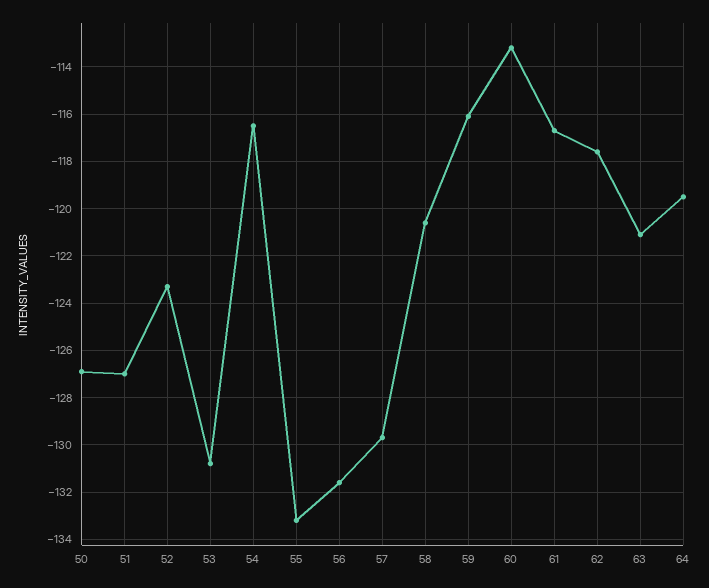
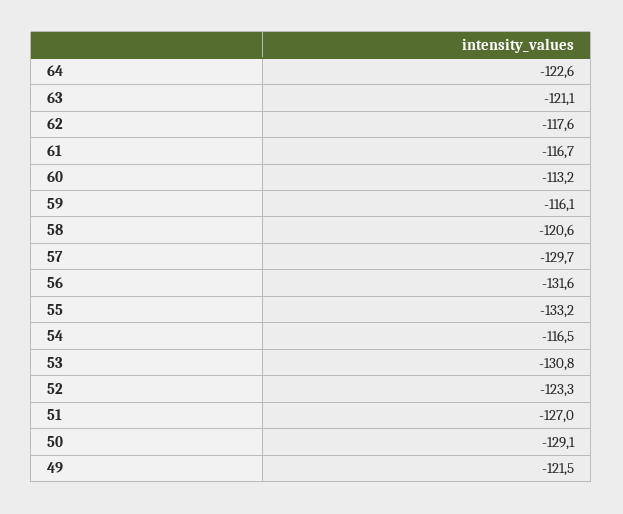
50: -127 -> -129.1
64: -119.5 -> -122.6
49: none -> -121.5

